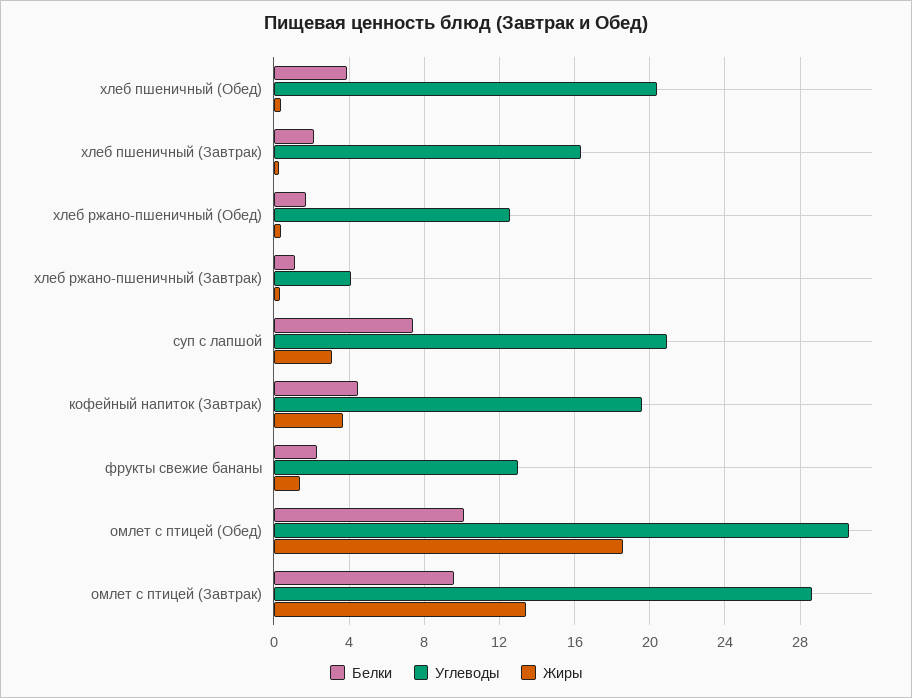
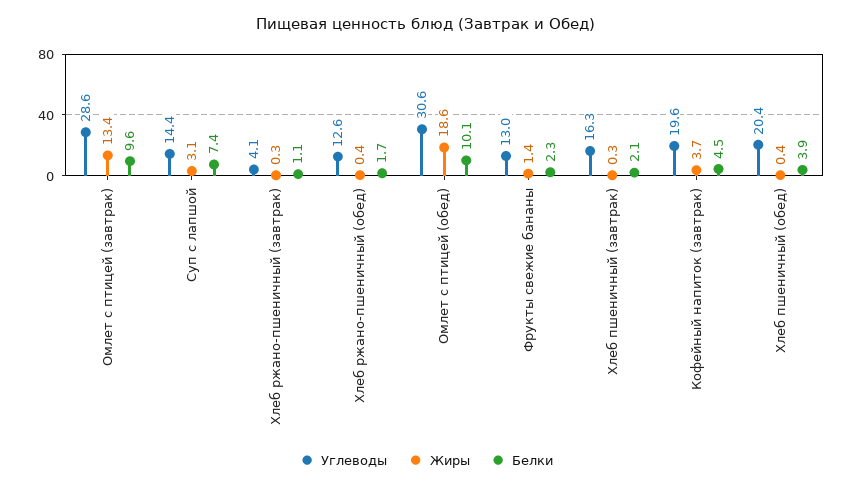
Углеводы, суп с лапшой: 21 -> 14.4

